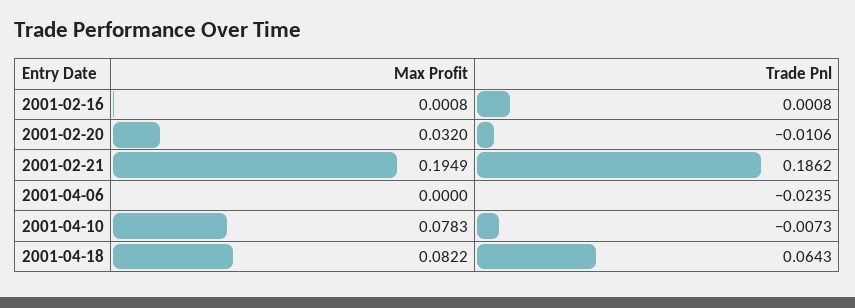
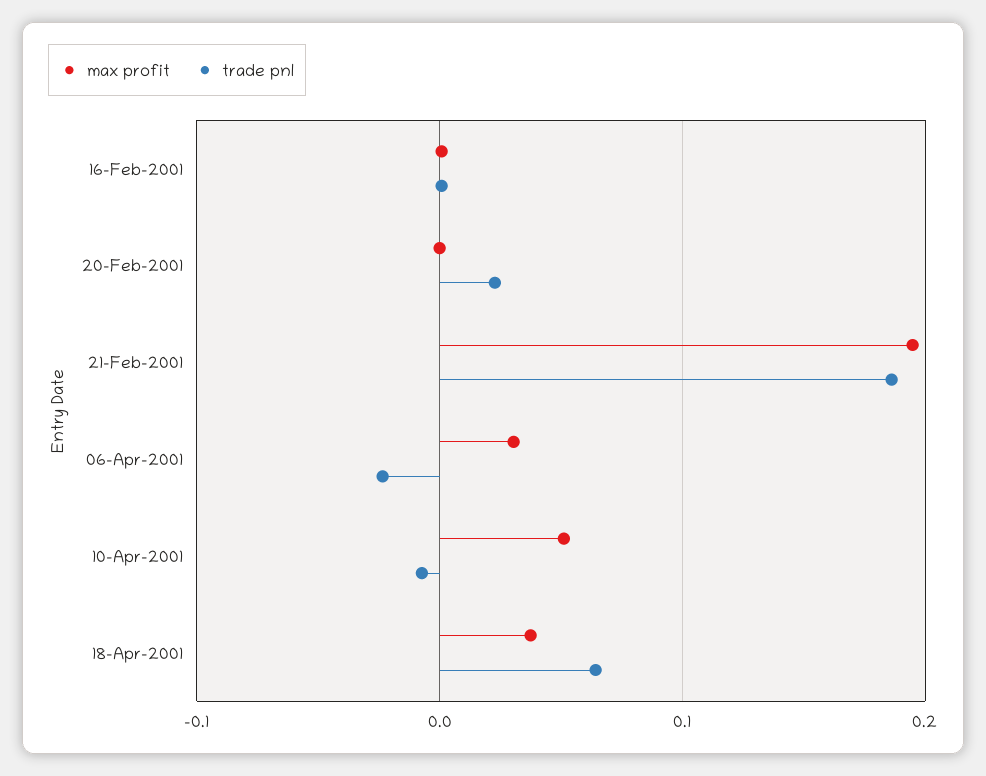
Max Profit, 2001-02-20: 0.032 -> 0
Trade Pnl, 2001-02-20: -0.0106 -> 0.02
Max Profit, 2001-04-06: 0 -> 0.03
Max Profit, 2001-04-10: 0.0783 -> 0.05
Max Profit, 2001-04-18: 0.0822 -> 0.04

